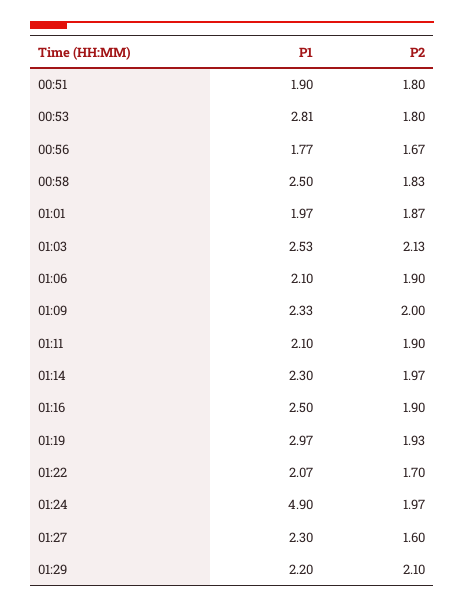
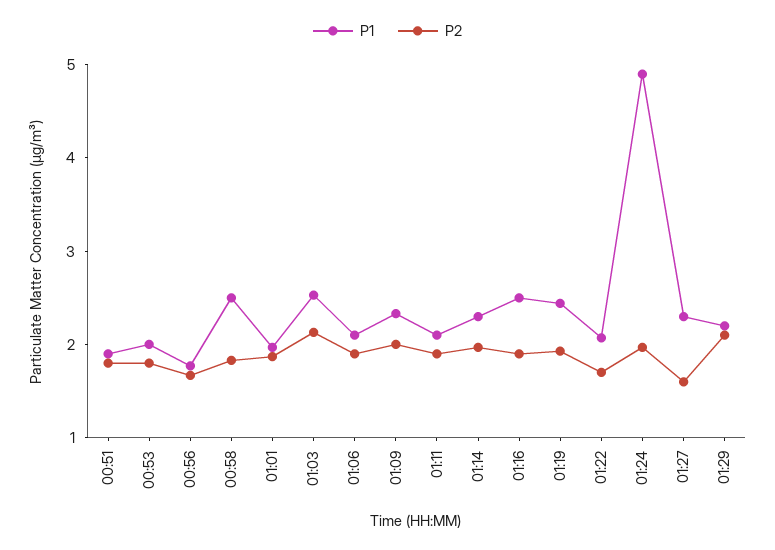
P1, 00:53: 2.81 -> 2
P1, 01:19: 2.97 -> 2.4

